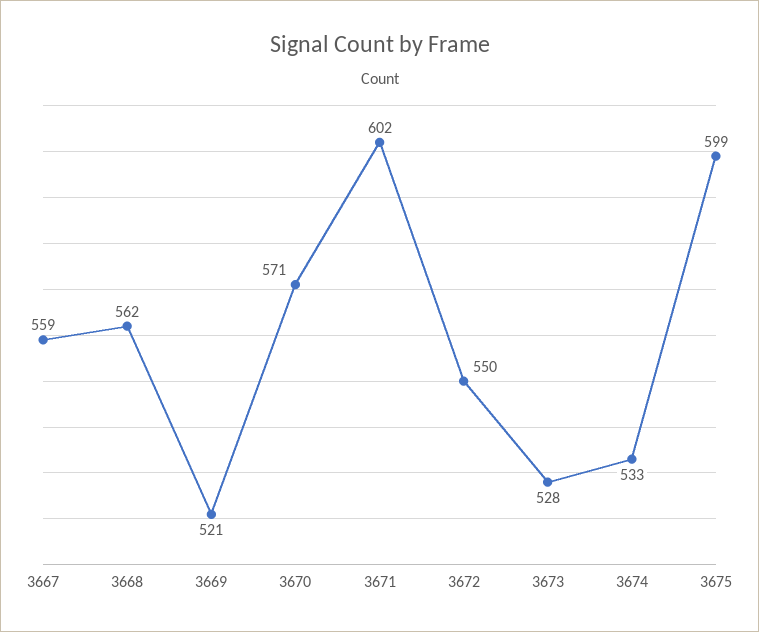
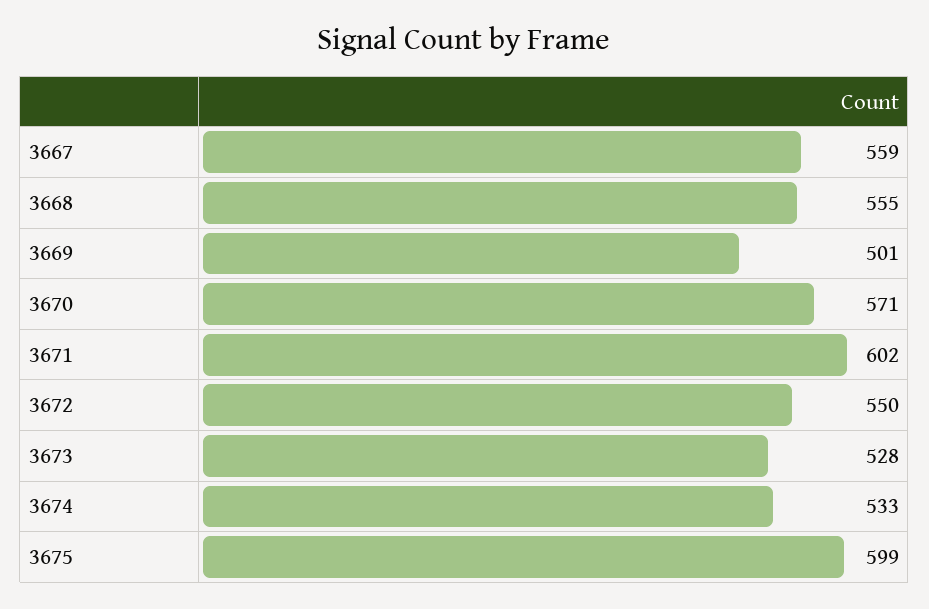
3668: 562 -> 555
3669: 521 -> 501

